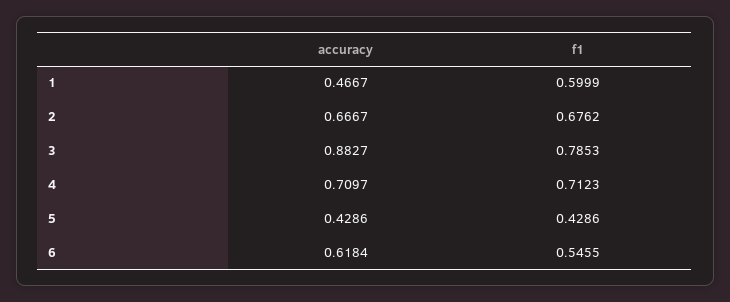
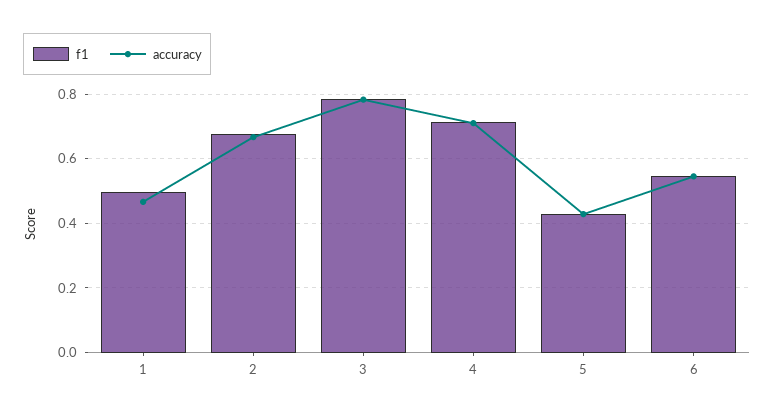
f1, 1: 0.5999 -> 0.5
accuracy, 3: 0.8827 -> 0.78
accuracy, 6: 0.6184 -> 0.54

